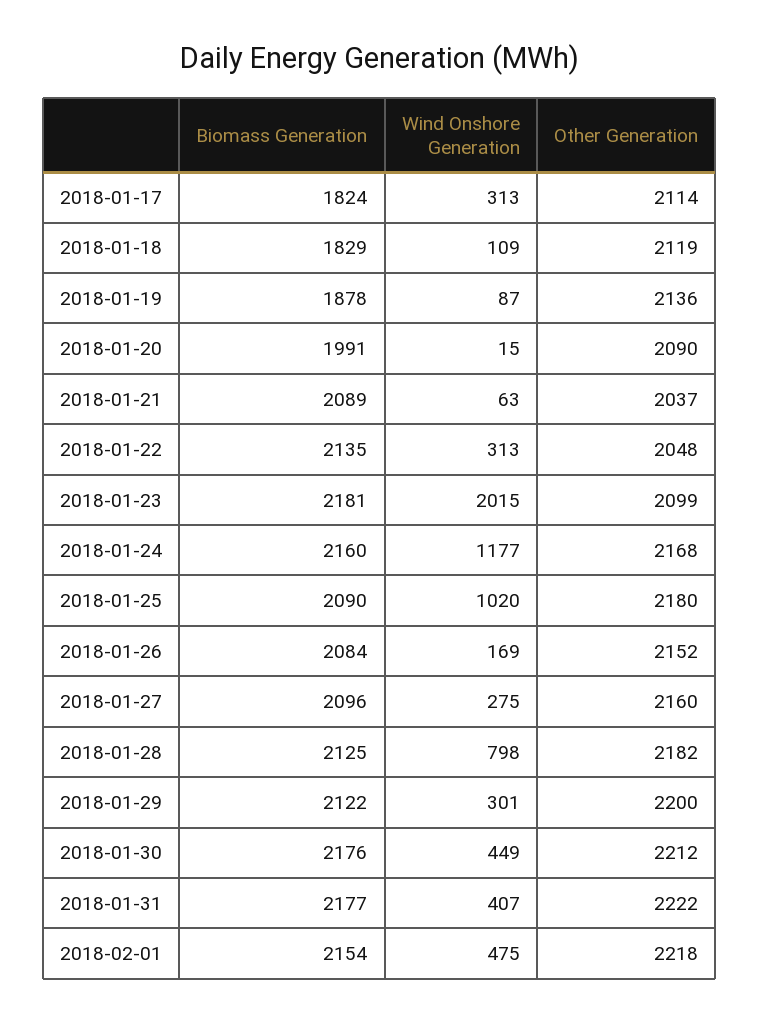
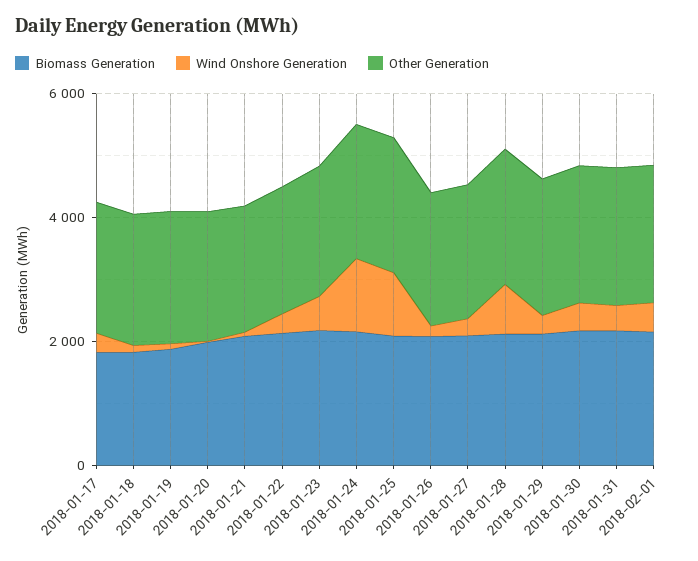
Wind Onshore Generation, 2018-01-23: 2015 -> 500

